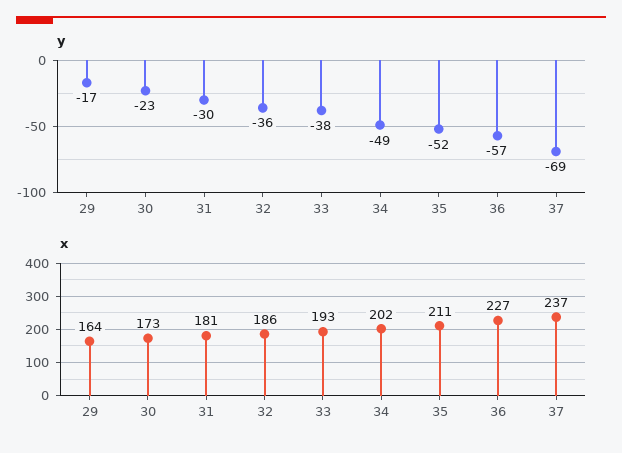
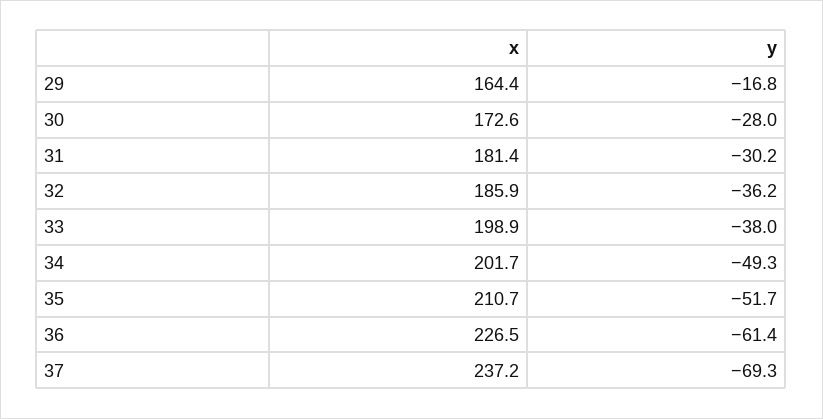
y, 30: -23 -> -28
y, 36: -57 -> -61.4
x, 33: 193 -> 198.9

